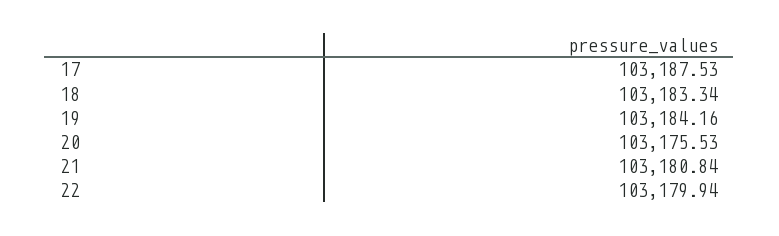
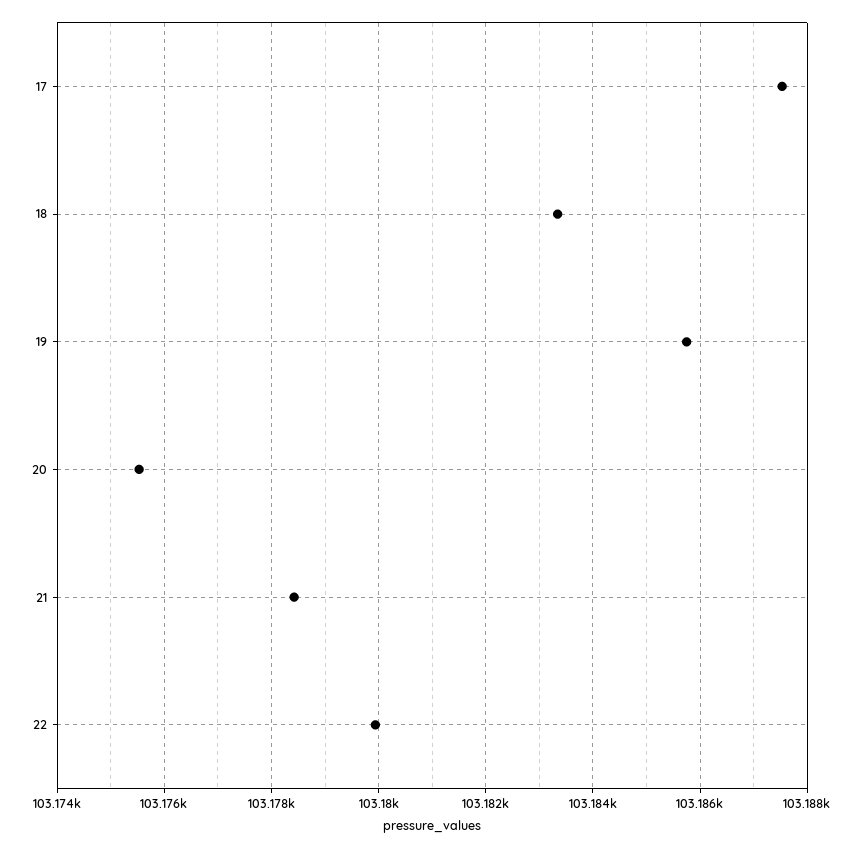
19: 103184.16 -> 103185.8
21: 103180.84 -> 103178.4

